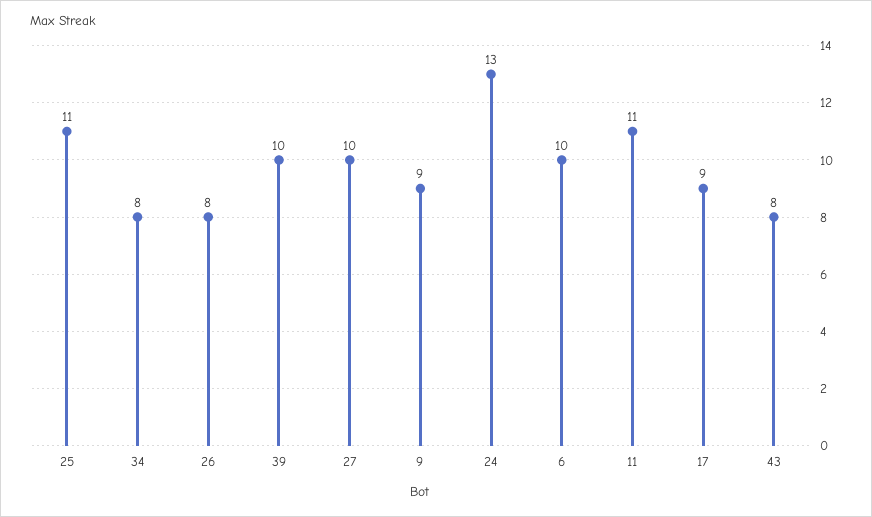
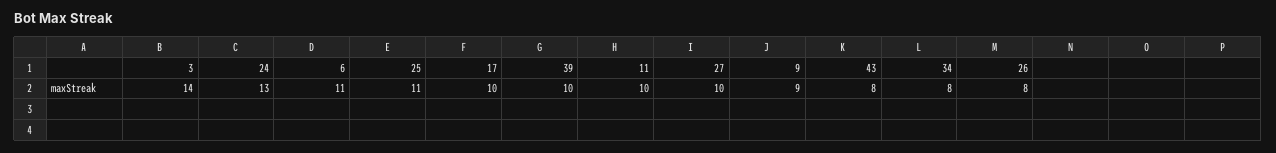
6: 10 -> 11
11: 11 -> 10
17: 9 -> 10
3: none -> 14

